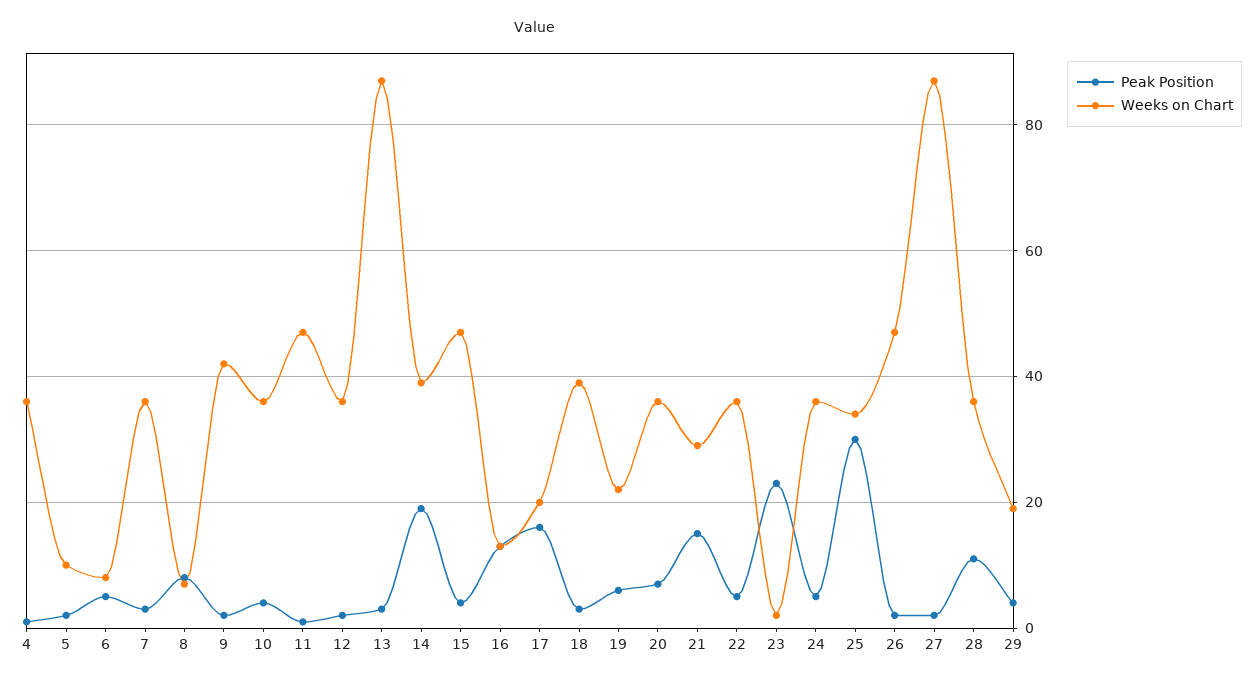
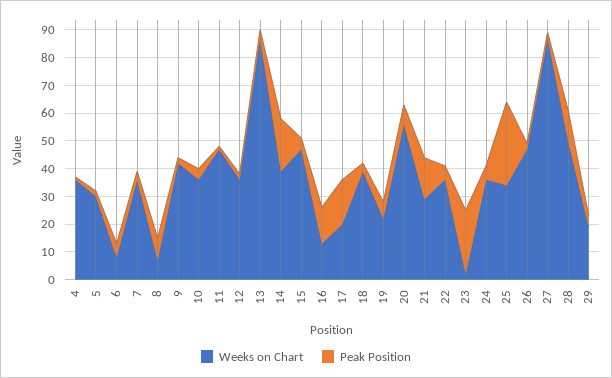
Weeks on Chart, 5: 10 -> 30
Weeks on Chart, 20: 35 -> 55
Weeks on Chart, 28: 35 -> 50

